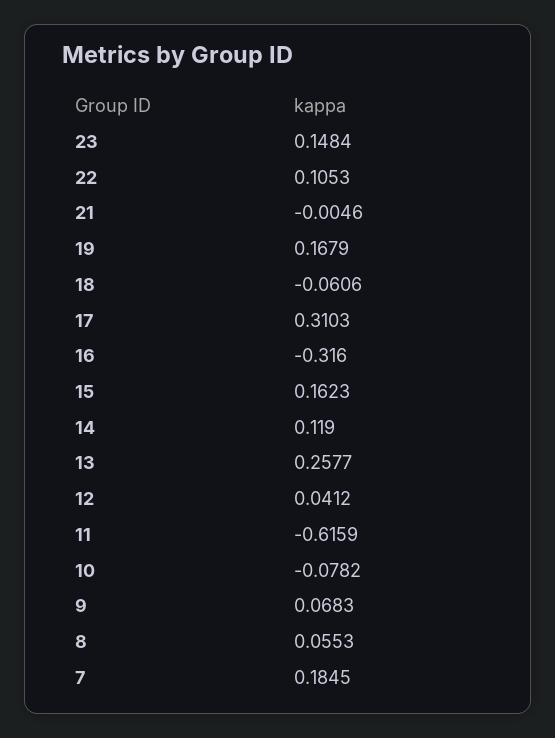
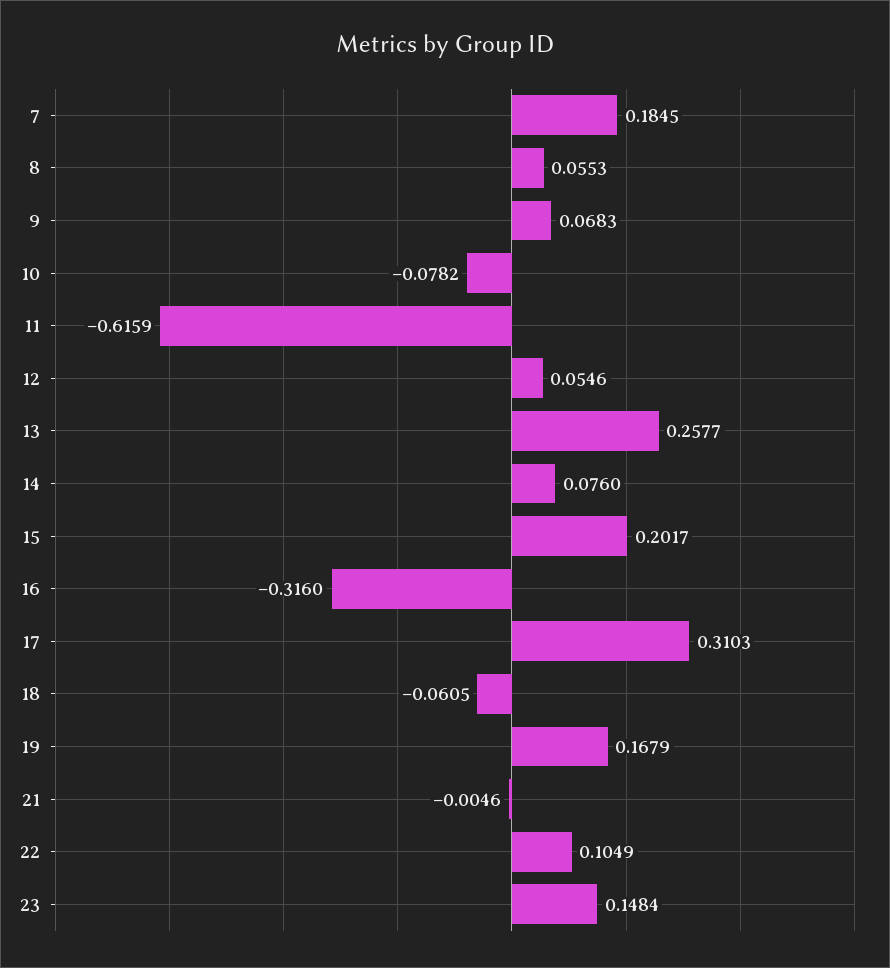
22: 0.1053 -> 0.1049
18: -0.0606 -> -0.0605
15: 0.1623 -> 0.2017
14: 0.119 -> 0.076
12: 0.0412 -> 0.0546

